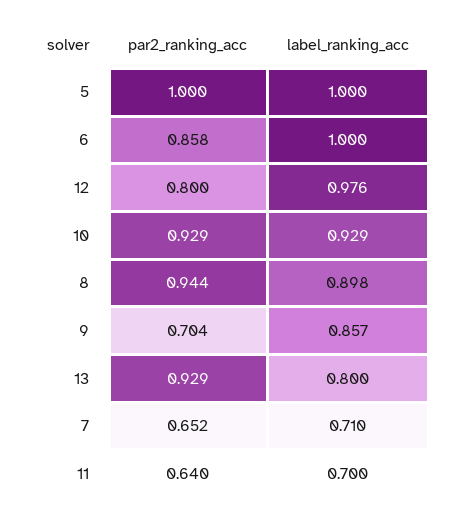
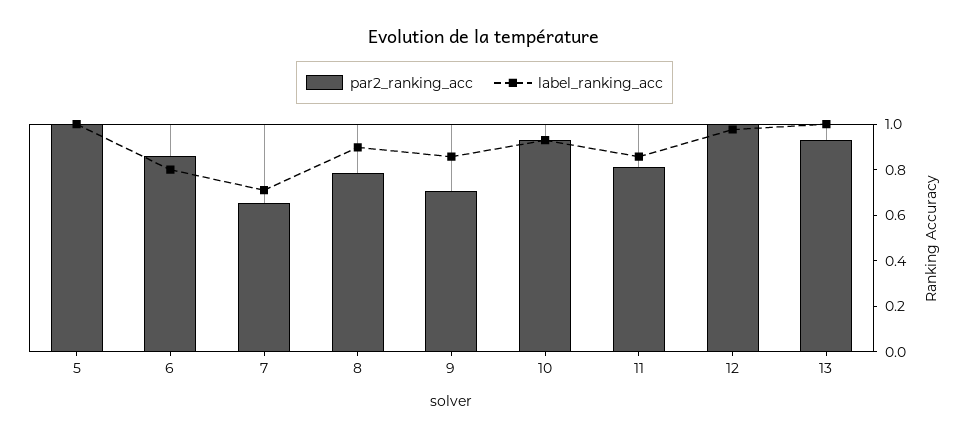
label_ranking_acc, 6: 1 -> 0.8
par2_ranking_acc, 12: 0.8 -> 1
par2_ranking_acc, 8: 0.944 -> 0.8
label_ranking_acc, 13: 0.8 -> 1
par2_ranking_acc, 11: 0.64 -> 0.8
label_ranking_acc, 11: 0.7 -> 0.85

